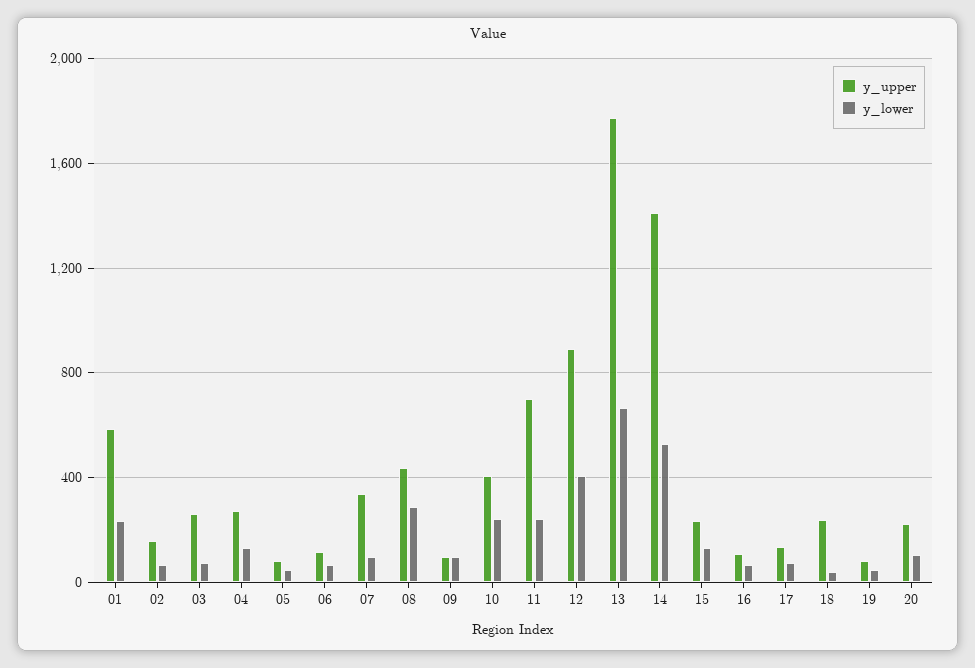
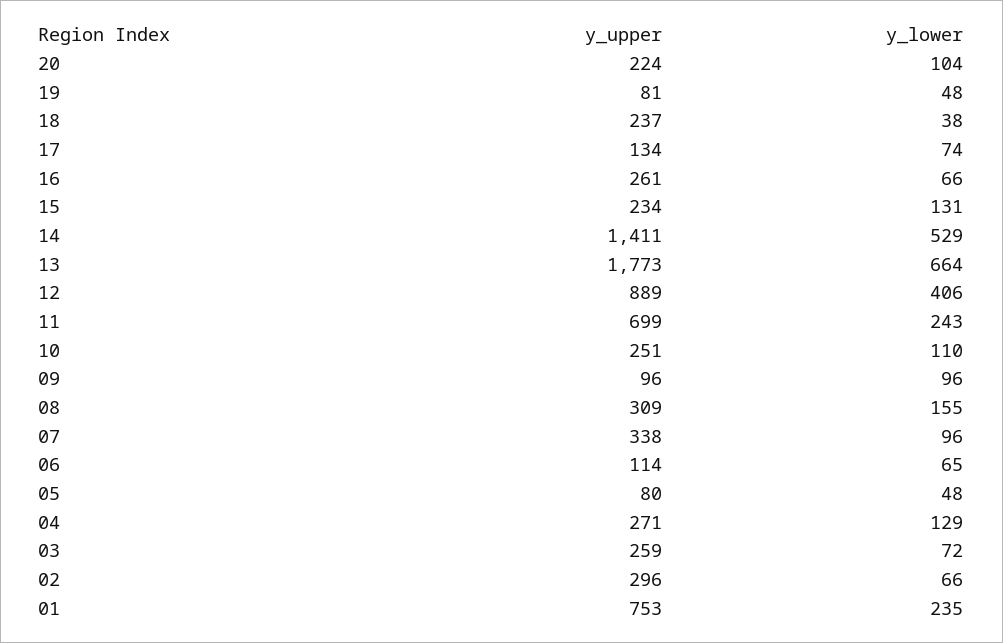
y_upper, 01: 600 -> 753
y_upper, 02: 150 -> 296
y_upper, 08: 450 -> 309
y_lower, 08: 300 -> 155
y_upper, 10: 400 -> 251
y_lower, 10: 250 -> 110
y_upper, 16: 100 -> 261

